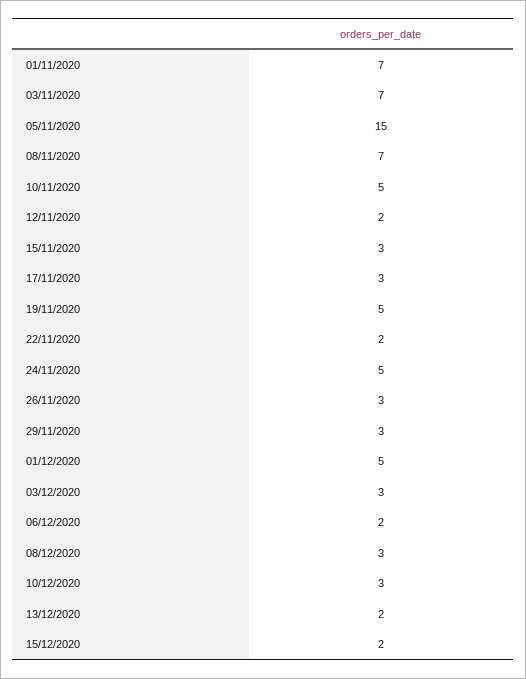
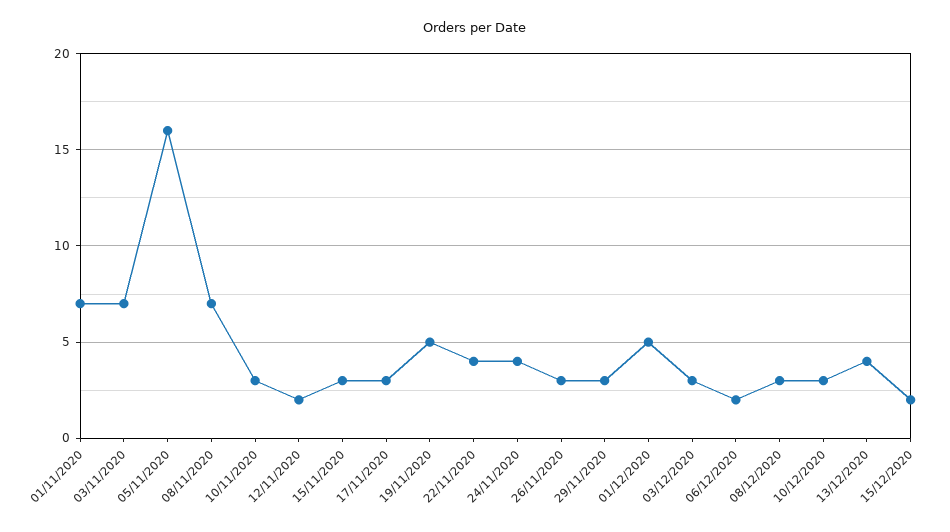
05/11/2020: 15 -> 16
10/11/2020: 5 -> 3
22/11/2020: 2 -> 4
24/11/2020: 5 -> 4
13/12/2020: 2 -> 4

